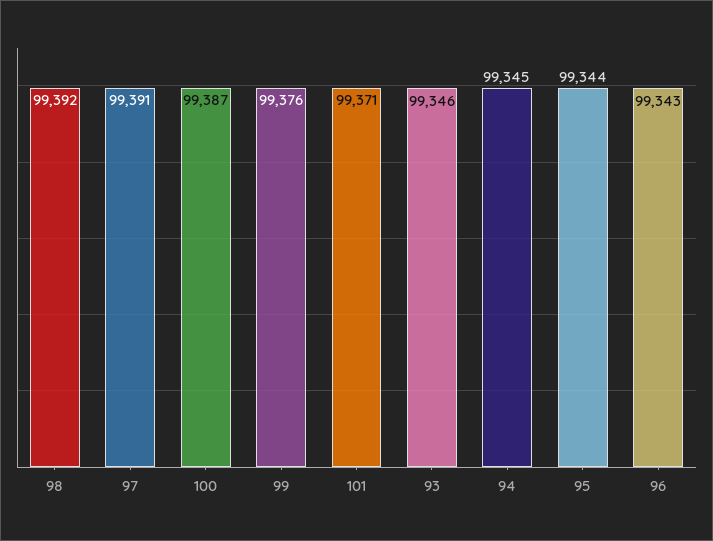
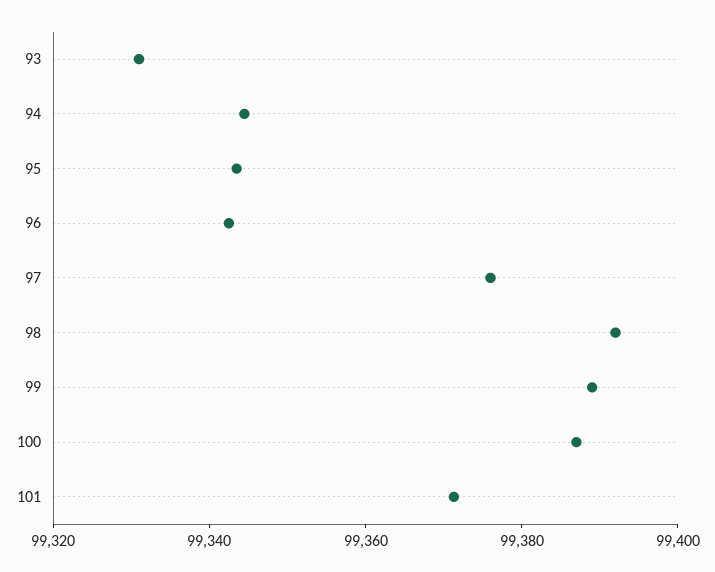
97: 99391 -> 99375
99: 99376 -> 99390
93: 99346 -> 99330

